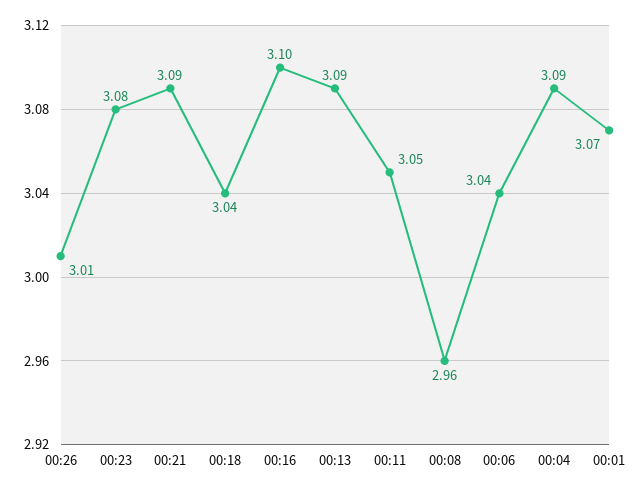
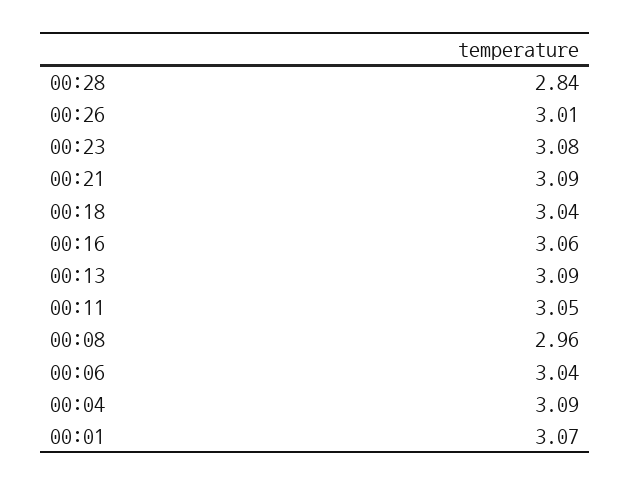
00:16: 3.1 -> 3.06
00:28: none -> 2.84

